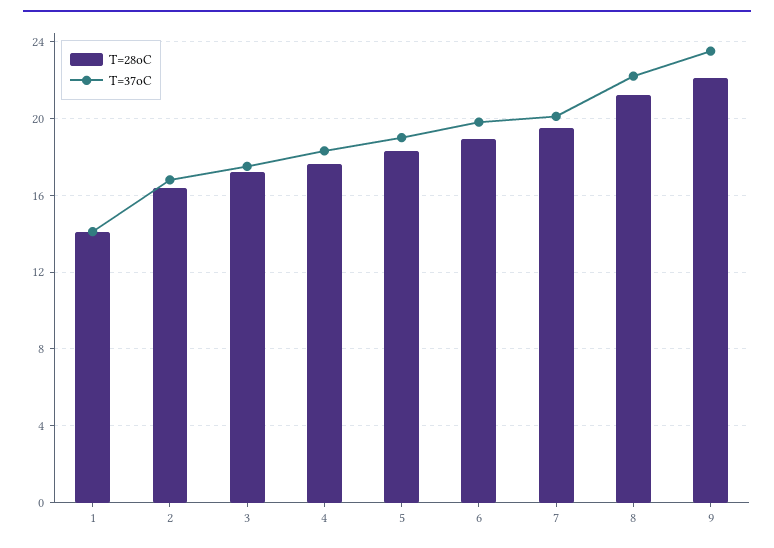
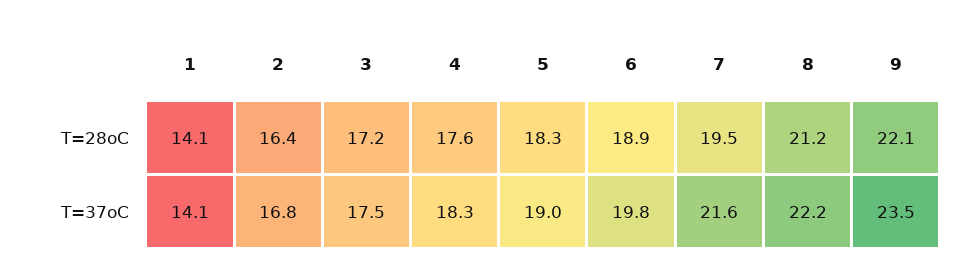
T=37oC, 7: 20 -> 21.6

